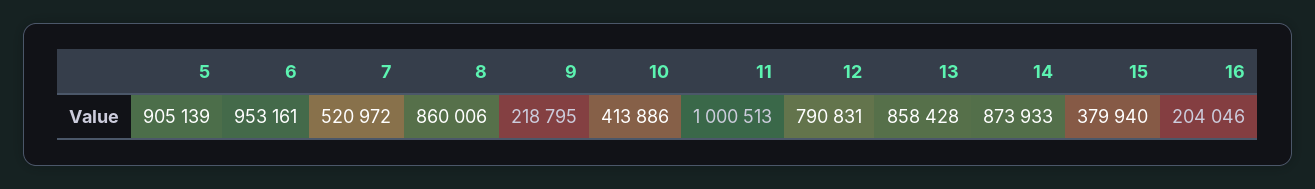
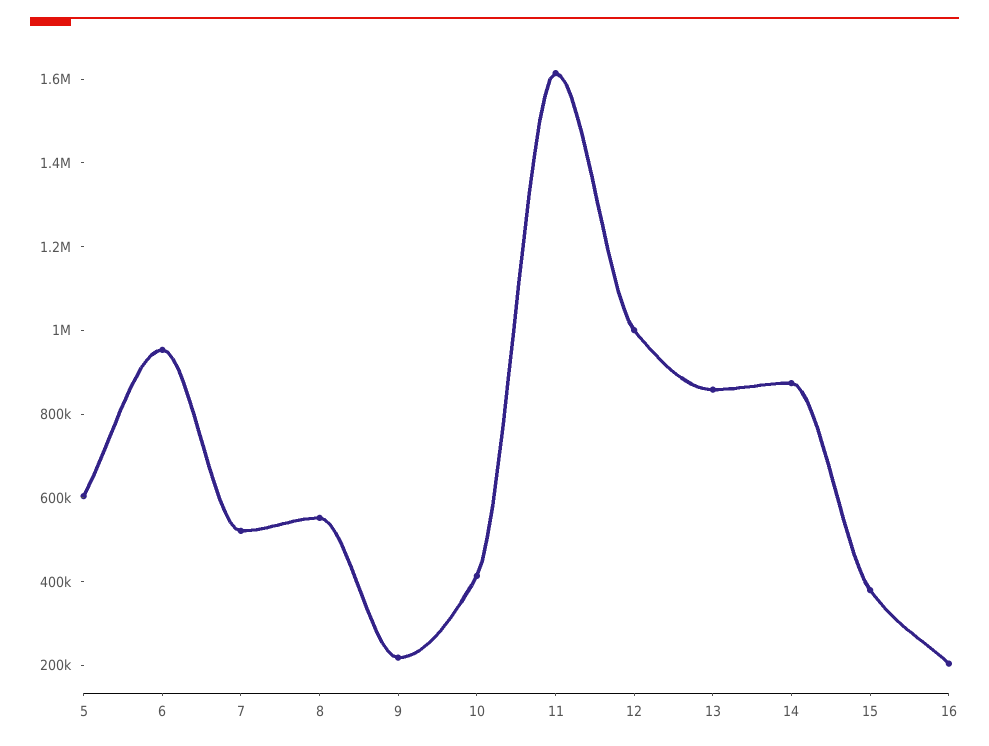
5: 905139 -> 600000
8: 860006 -> 550000
11: 1000513 -> 1600000
12: 790831 -> 1000000

